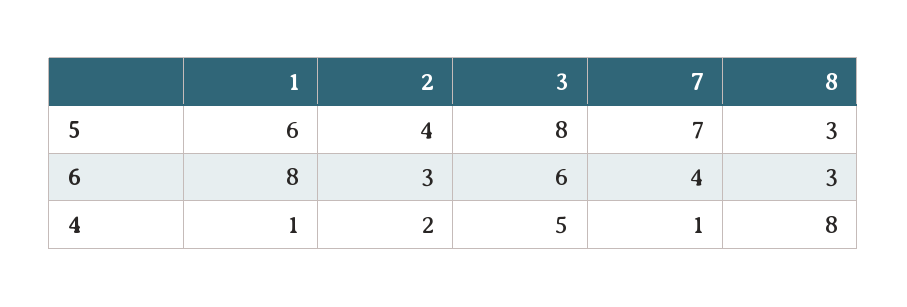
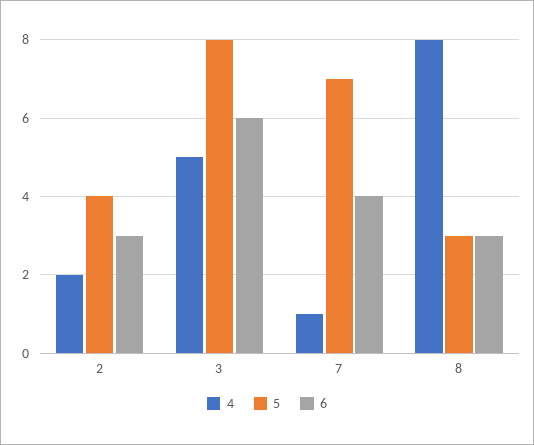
5, 1: 6 -> none
6, 1: 8 -> none
4, 1: 1 -> none

